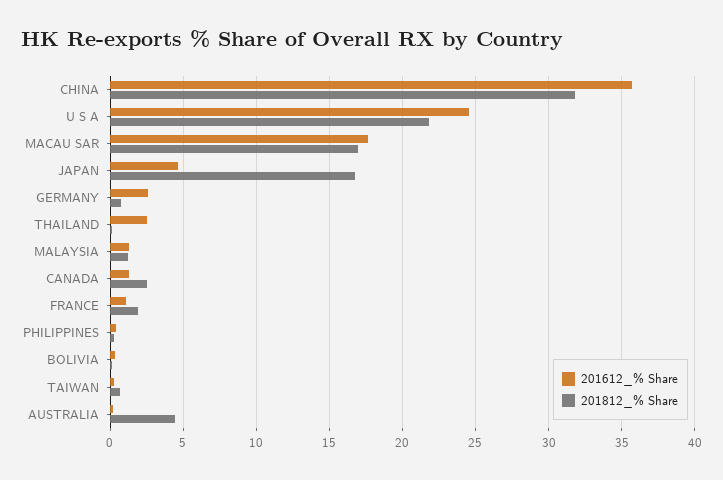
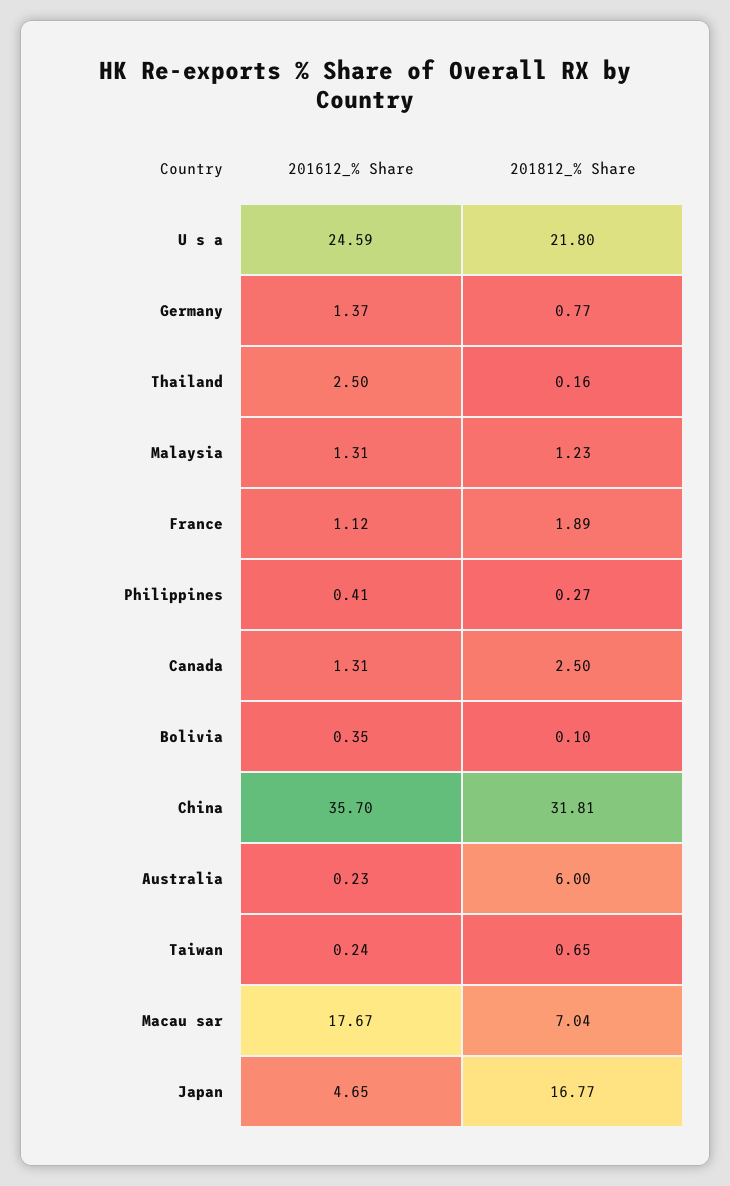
201812_% Share, MACAU SAR: 17 -> 7.04
201612_% Share, GERMANY: 2.5 -> 1.37
201812_% Share, AUSTRALIA: 4.5 -> 6

